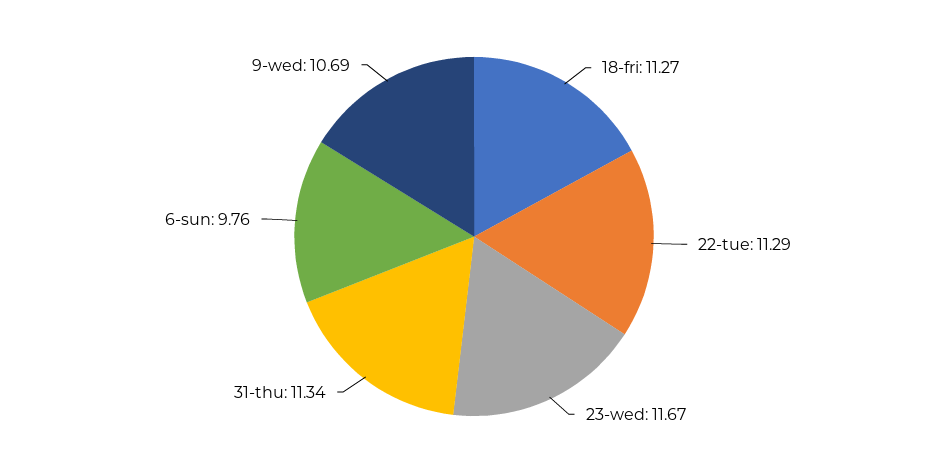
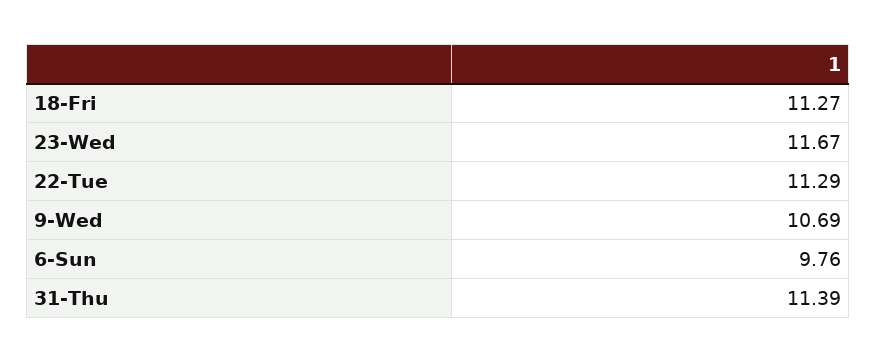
31-thu: 11.34 -> 11.39

